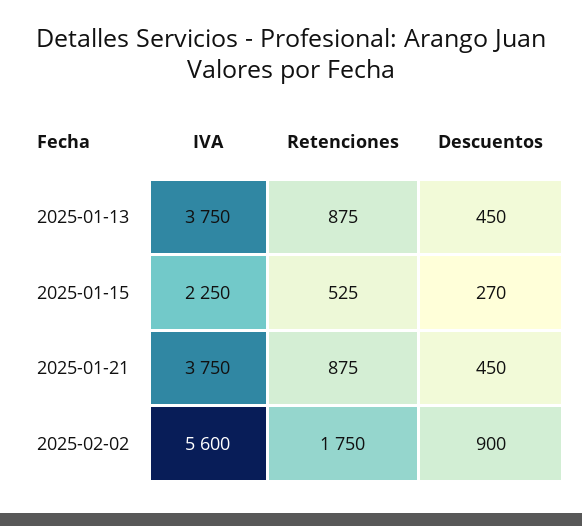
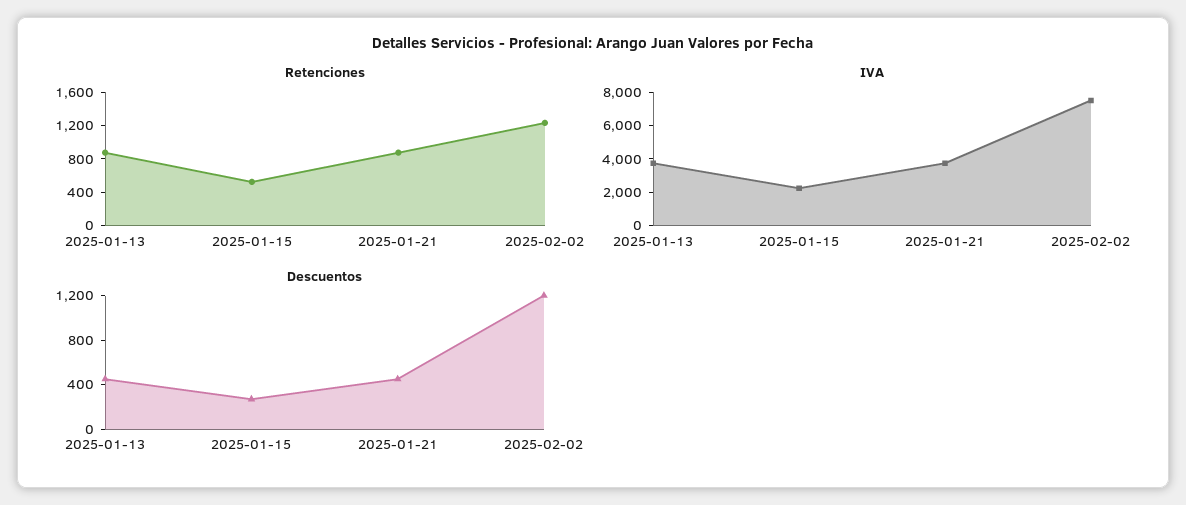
IVA, 2025-02-02: 5600 -> 7500
Retenciones, 2025-02-02: 1750 -> 1200
Descuentos, 2025-02-02: 900 -> 1200

